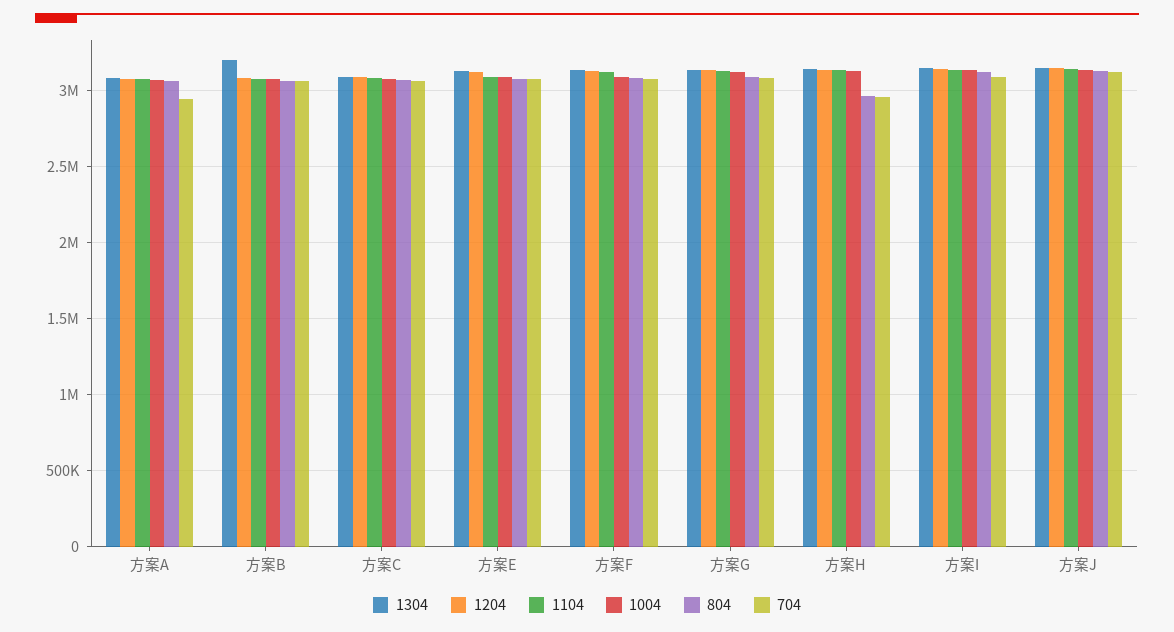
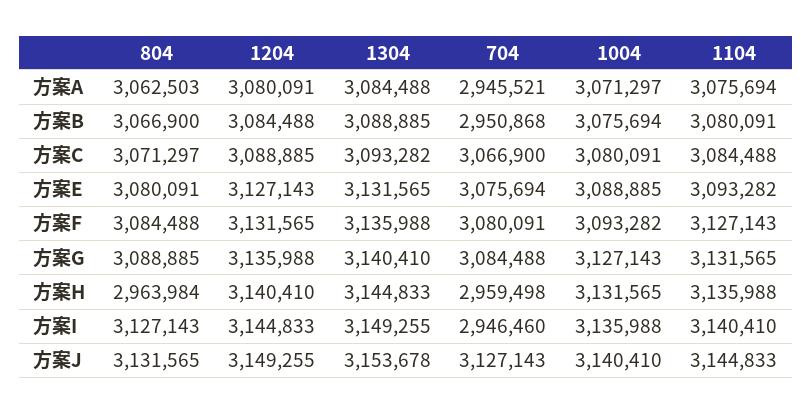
1304, 方案B: 3200000 -> 3088885
704, 方案B: 3050000 -> 2950868
704, 方案I: 3100000 -> 2946460

